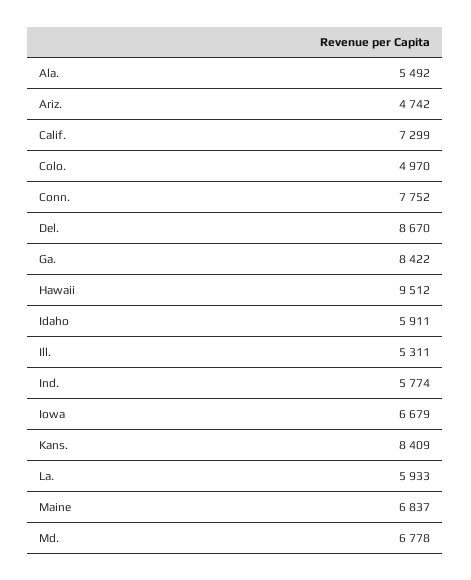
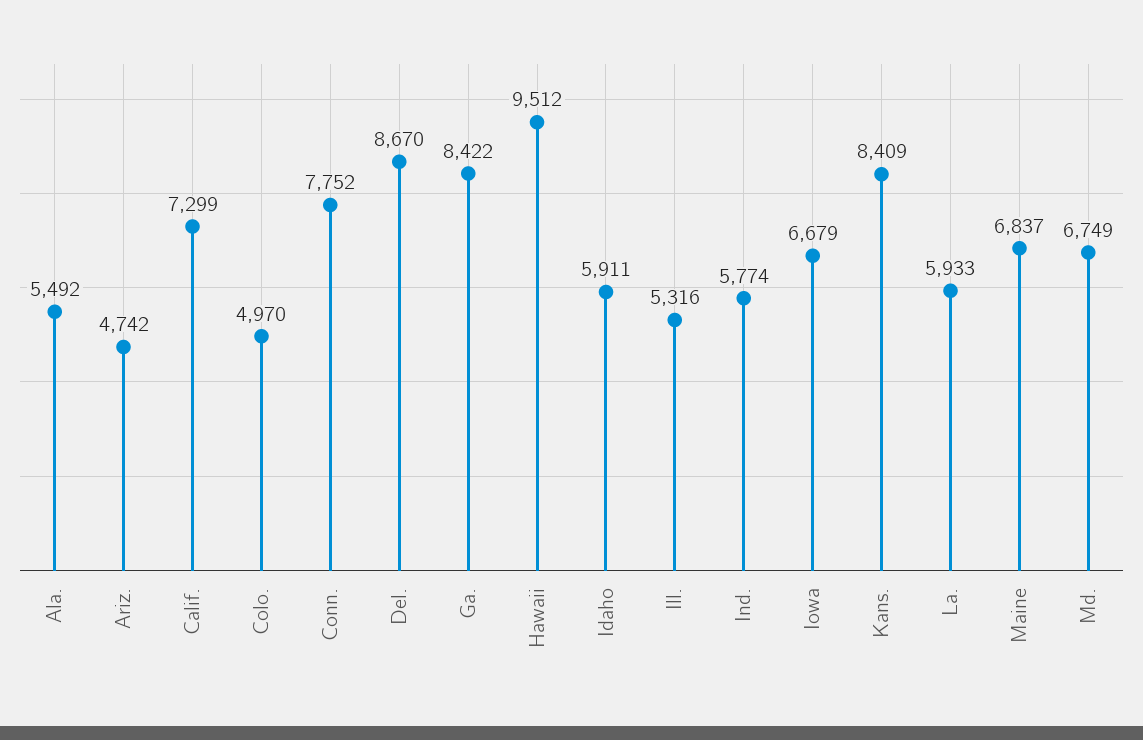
Ill.: 5311 -> 5316
Md.: 6778 -> 6749

